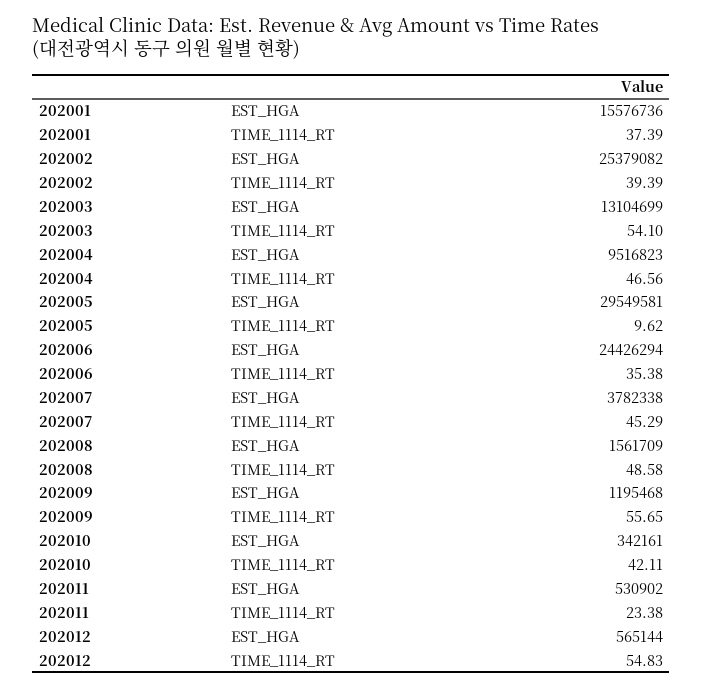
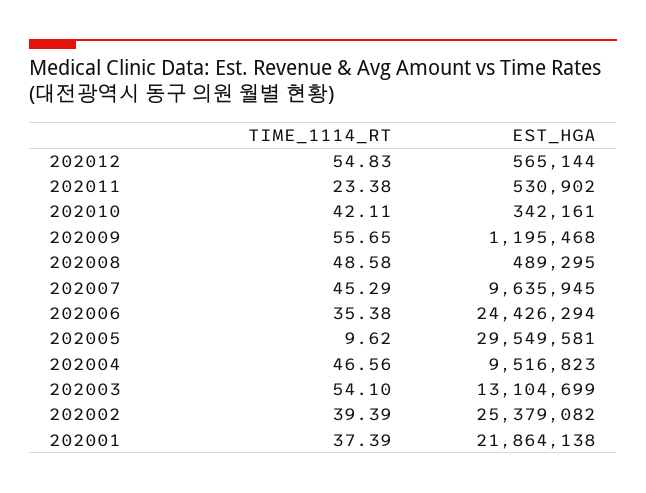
202001, EST_HGA: 15576736 -> 21864138
202007, EST_HGA: 3782338 -> 9635945
202008, EST_HGA: 1561709 -> 489295

